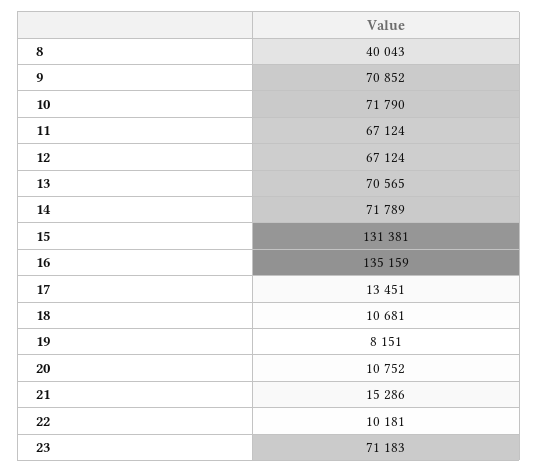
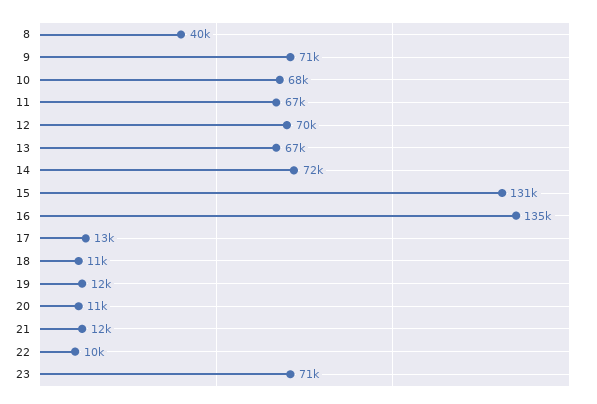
10: 71790 -> 68000
12: 67124 -> 70000
13: 70565 -> 67000
19: 8151 -> 12000
21: 15286 -> 12000

